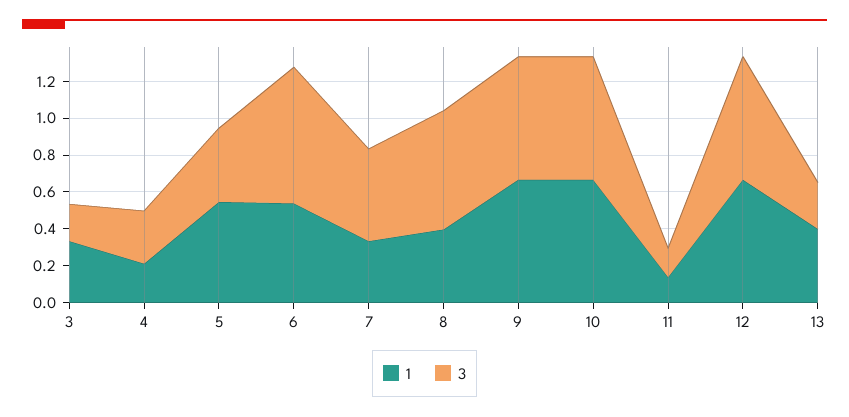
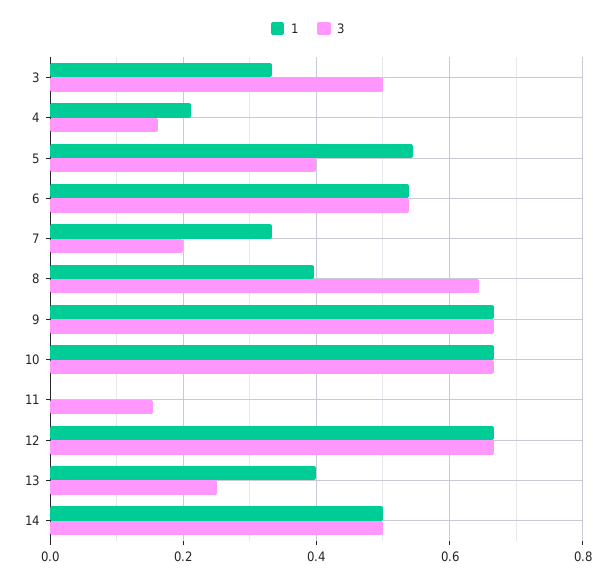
3, 3: 0.2 -> 0.5
3, 4: 0.3 -> 0.16
3, 6: 0.75 -> 0.54
3, 7: 0.5 -> 0.2
1, 11: 0.15 -> 0
1, 14: none -> 0.5
3, 14: none -> 0.5

